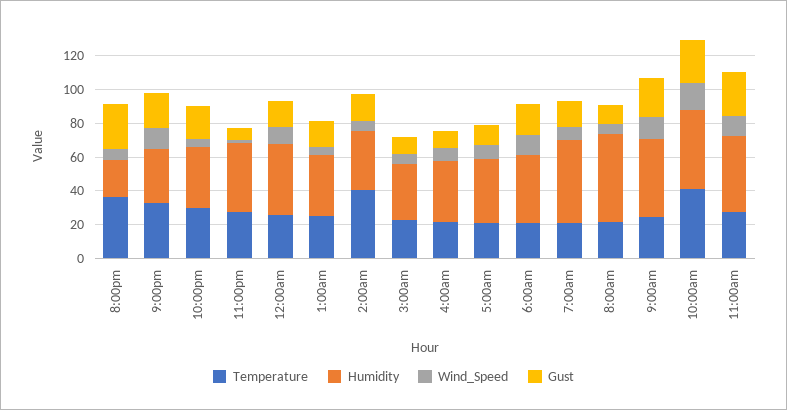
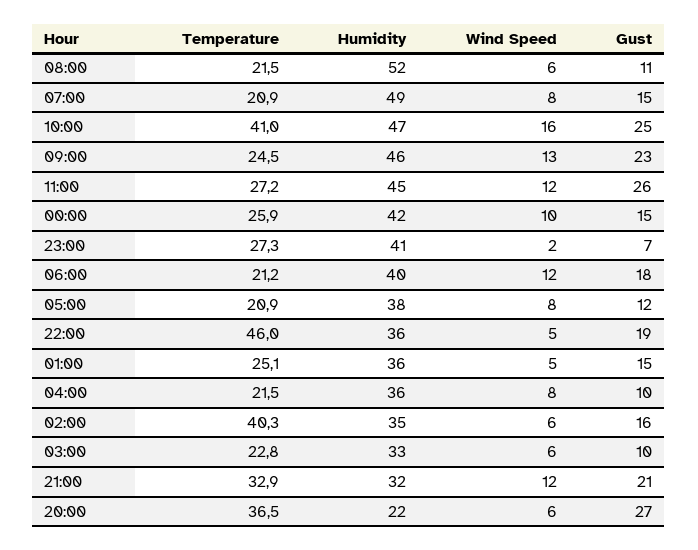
Temperature, 10:00pm: 30 -> 46

